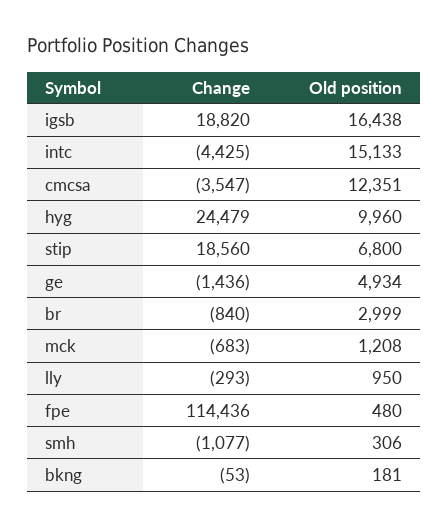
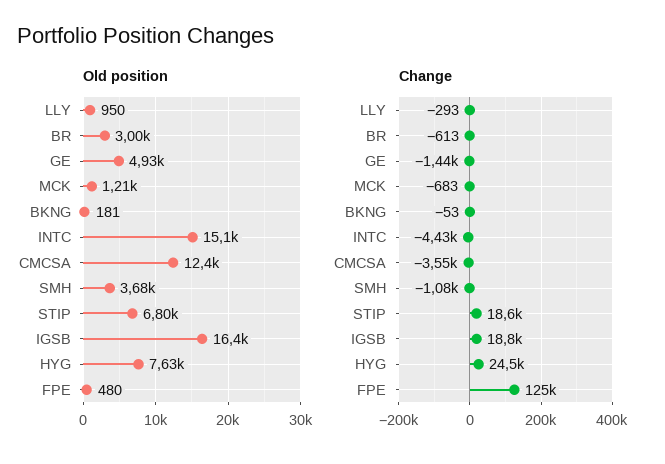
Old position, hyg: 9960 -> 7630
Change, br: -840 -> -613
Change, fpe: 114436 -> 125000
Old position, smh: 306 -> 3680

